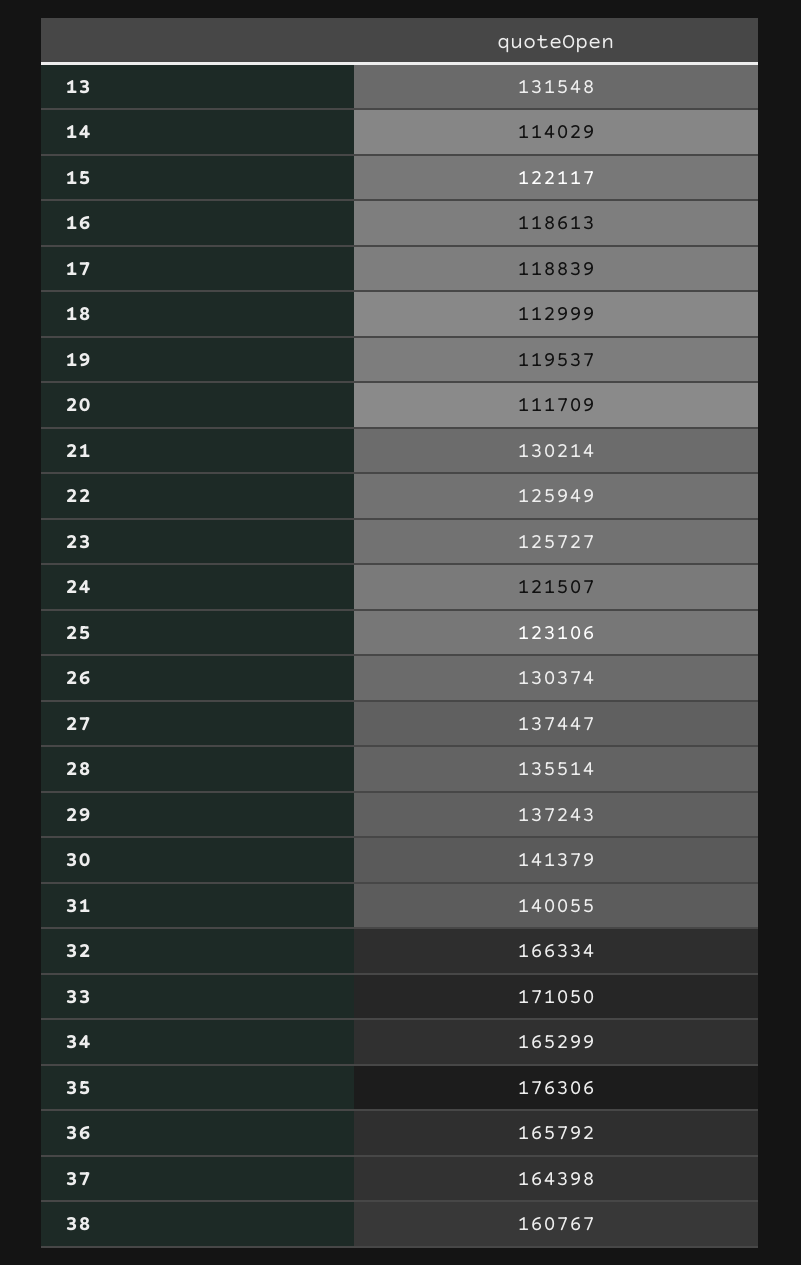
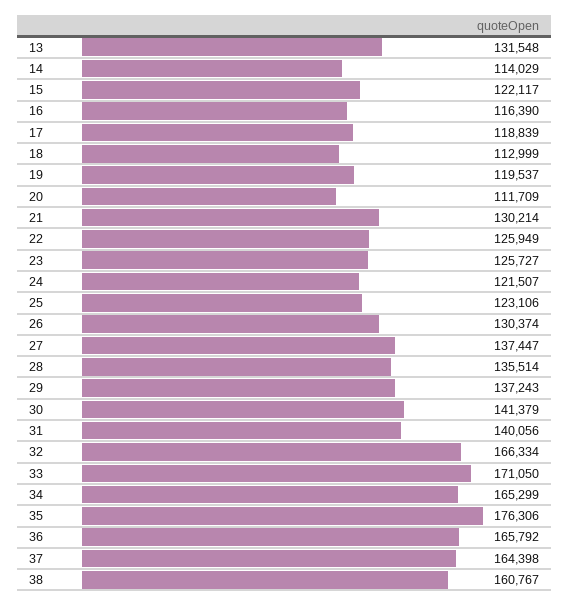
16: 118613 -> 116390
31: 140055 -> 140056

